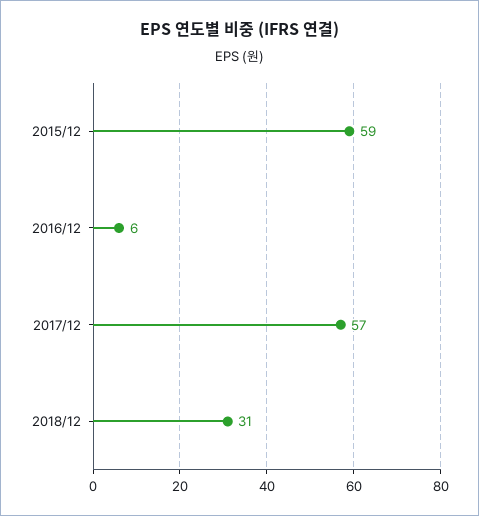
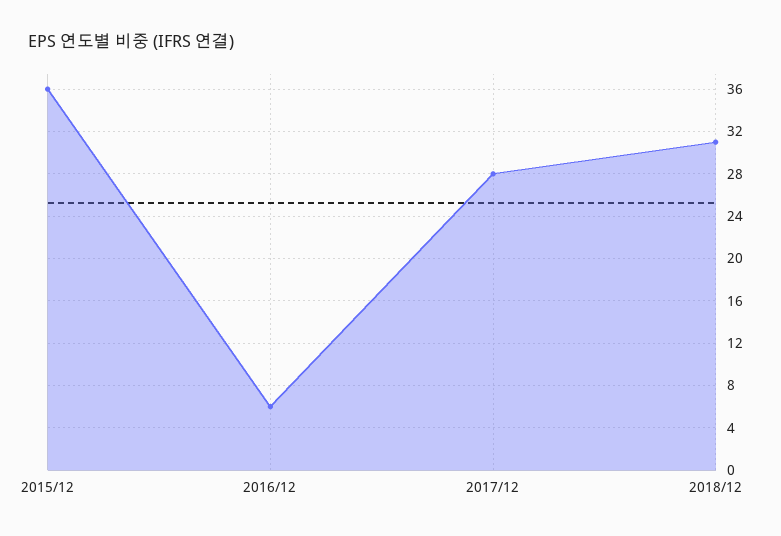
2015/12: 59 -> 36
2017/12: 57 -> 28

